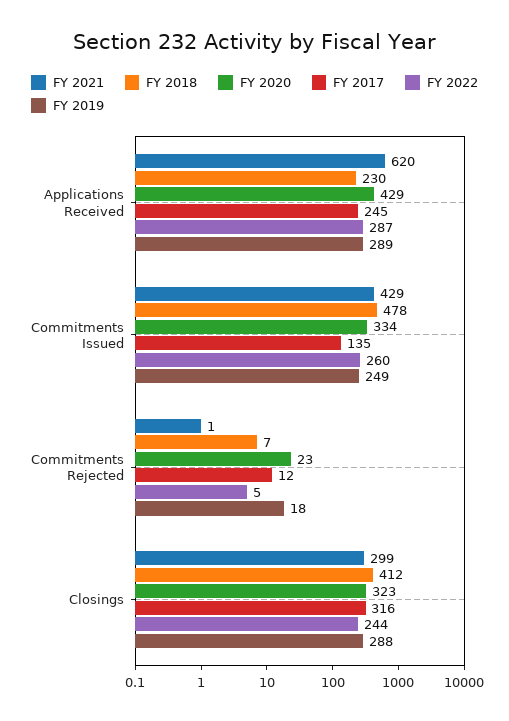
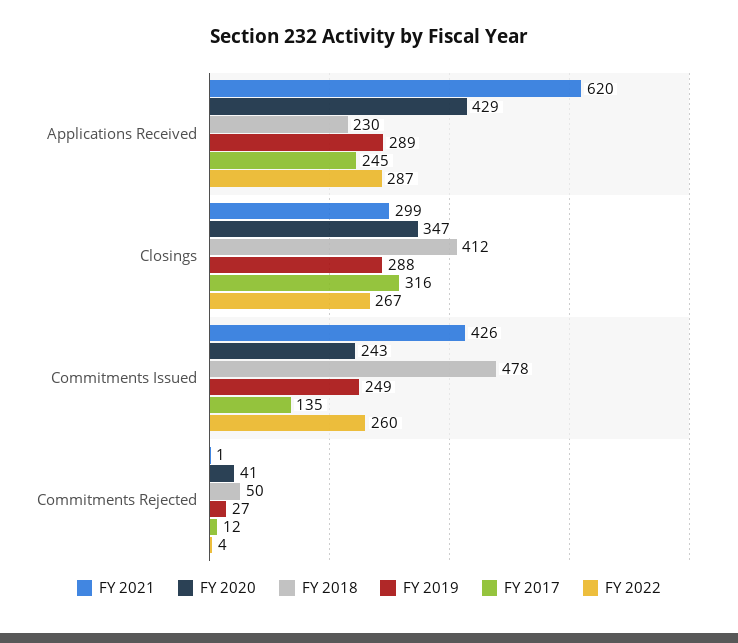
FY 2021, Commitments Issued: 429 -> 426
FY 2020, Commitments Issued: 334 -> 243
FY 2018, Commitments Rejected: 7 -> 50
FY 2020, Commitments Rejected: 23 -> 41
FY 2022, Commitments Rejected: 5 -> 4
FY 2019, Commitments Rejected: 18 -> 27
FY 2020, Closings: 323 -> 347
FY 2022, Closings: 244 -> 267

